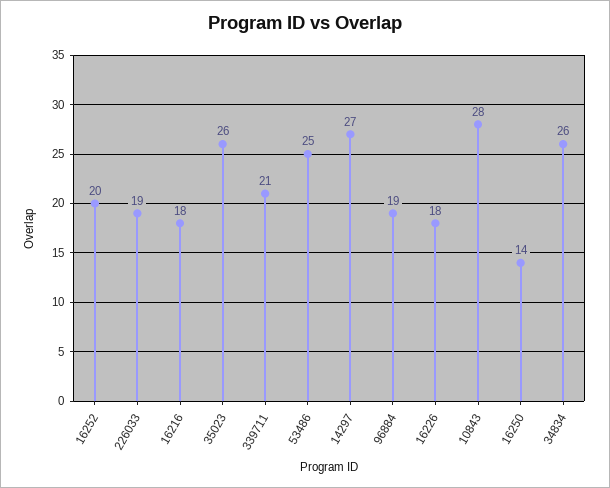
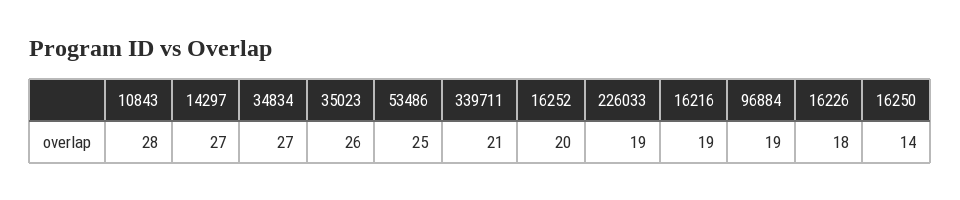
16216: 18 -> 19
34834: 26 -> 27

